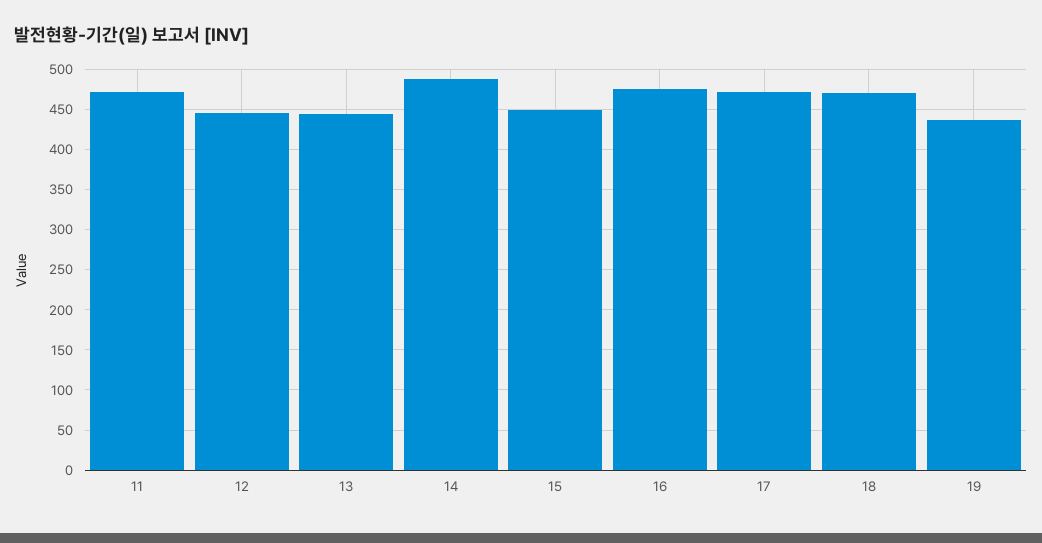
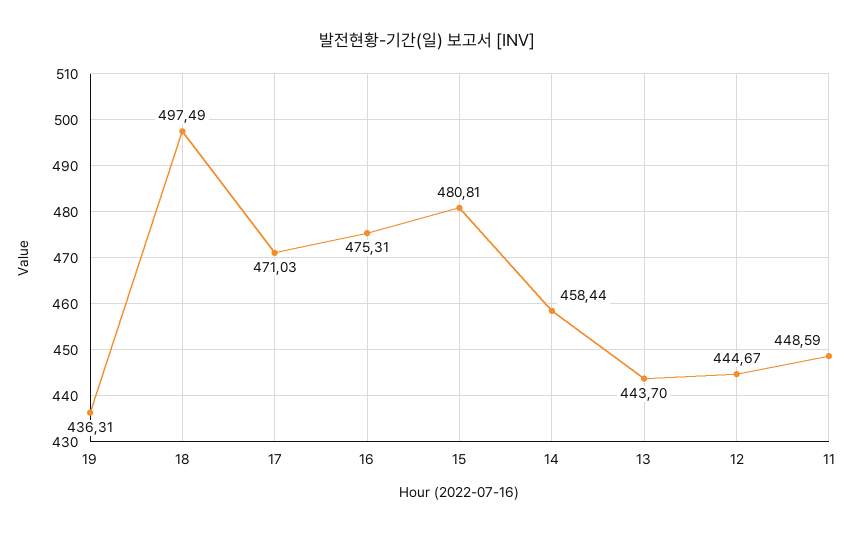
11: 470 -> 448.59
14: 490 -> 458.44
15: 450 -> 480.81
18: 470 -> 497.49

